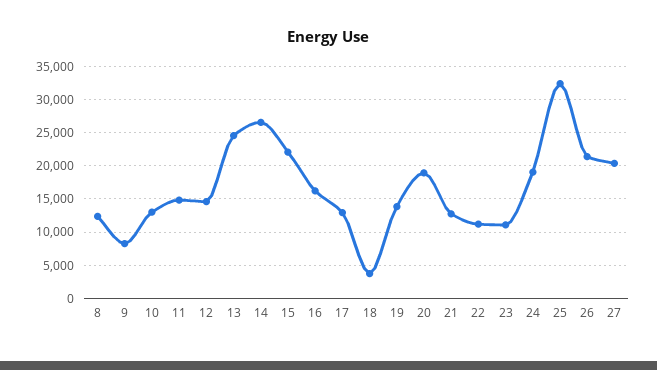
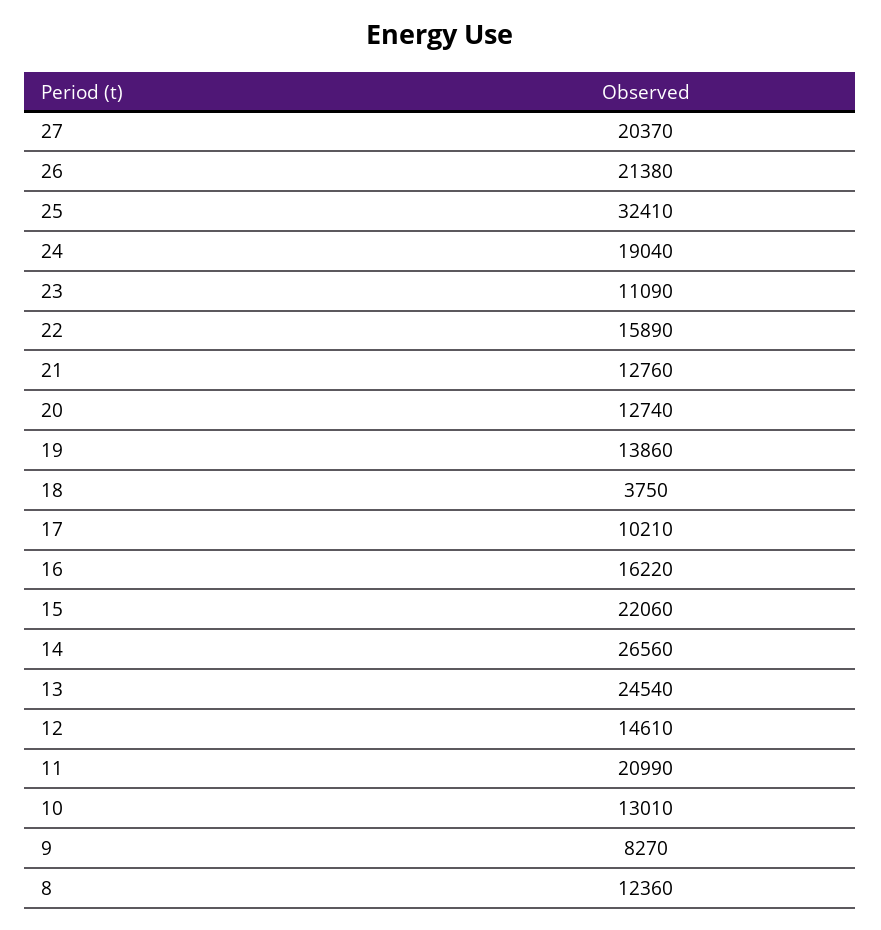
11: 15000 -> 20990
17: 13000 -> 10210
20: 19000 -> 12740
22: 11000 -> 15890

